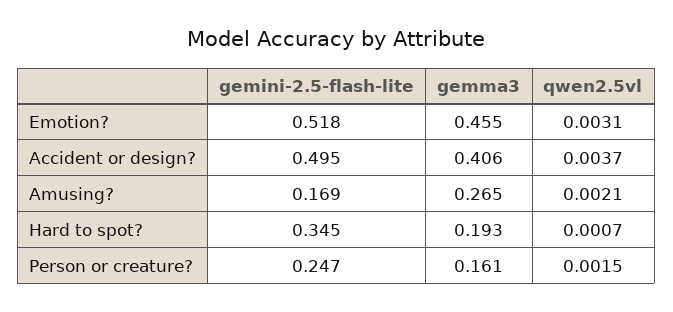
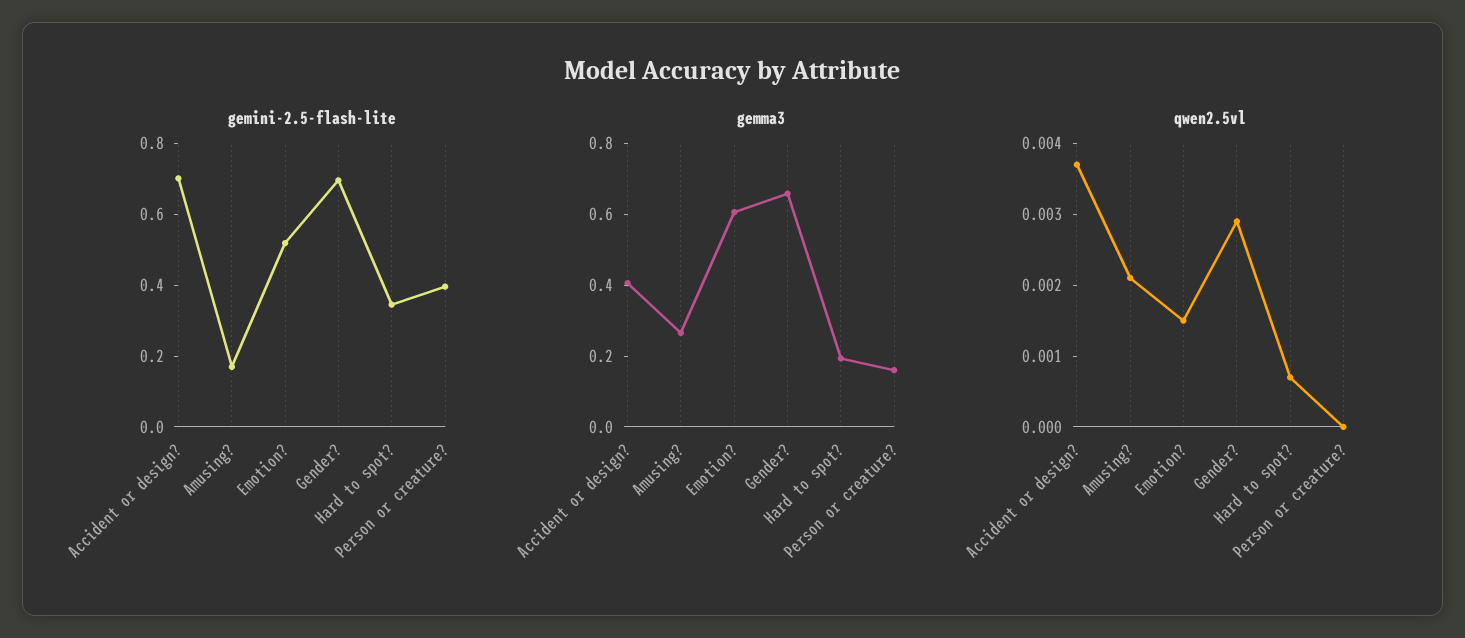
gemma3, Emotion?: 0.455 -> 0.6
qwen2.5vl, Emotion?: 0.0031 -> 0.0015
gemini-2.5-flash-lite, Accident or design?: 0.495 -> 0.7
gemini-2.5-flash-lite, Person or creature?: 0.247 -> 0.4
qwen2.5vl, Person or creature?: 0.0015 -> 0
gemini-2.5-flash-lite, Gender?: none -> 0.7
gemma3, Gender?: none -> 0.65
qwen2.5vl, Gender?: none -> 0.003

